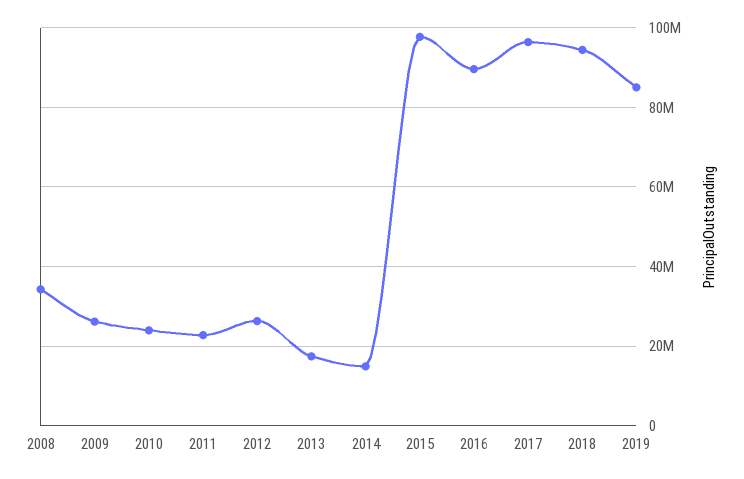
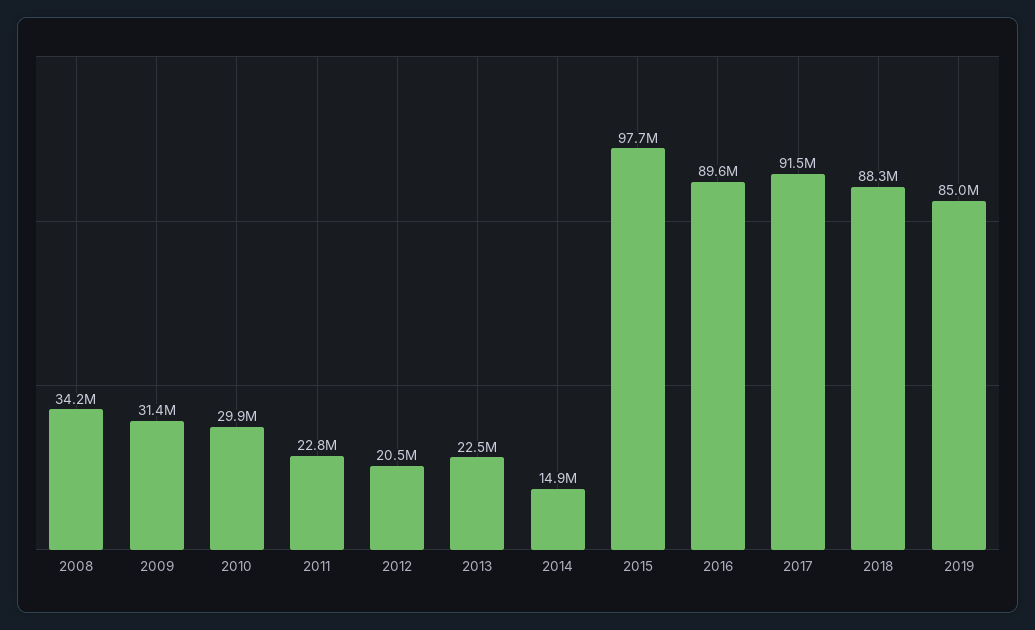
2009: 26000000 -> 31400000
2010: 24000000 -> 29900000
2012: 26000000 -> 20500000
2013: 18000000 -> 22500000
2017: 96000000 -> 91500000
2018: 94000000 -> 88300000

